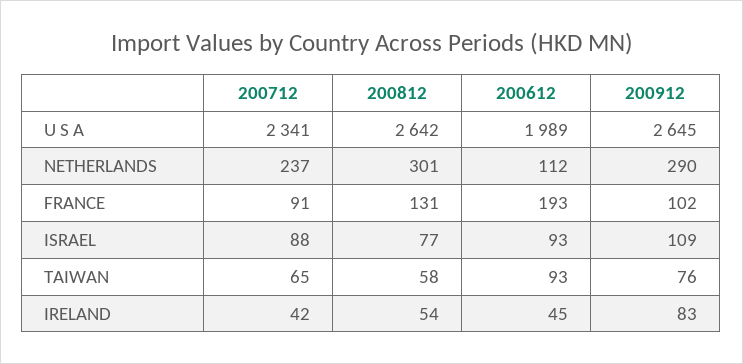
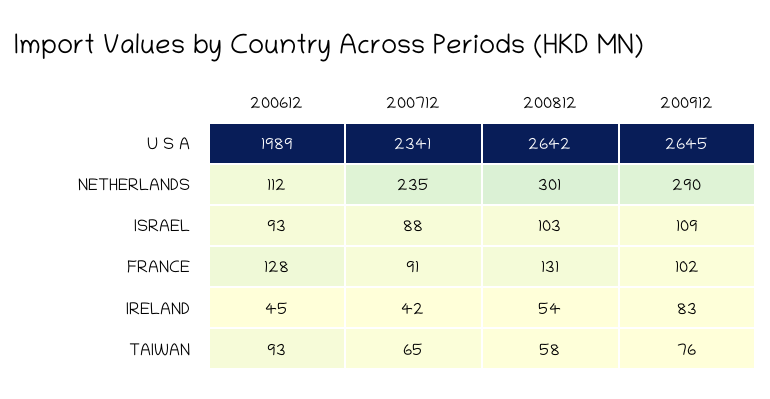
200712, NETHERLANDS: 237 -> 235
200612, FRANCE: 193 -> 128
200812, ISRAEL: 77 -> 103

